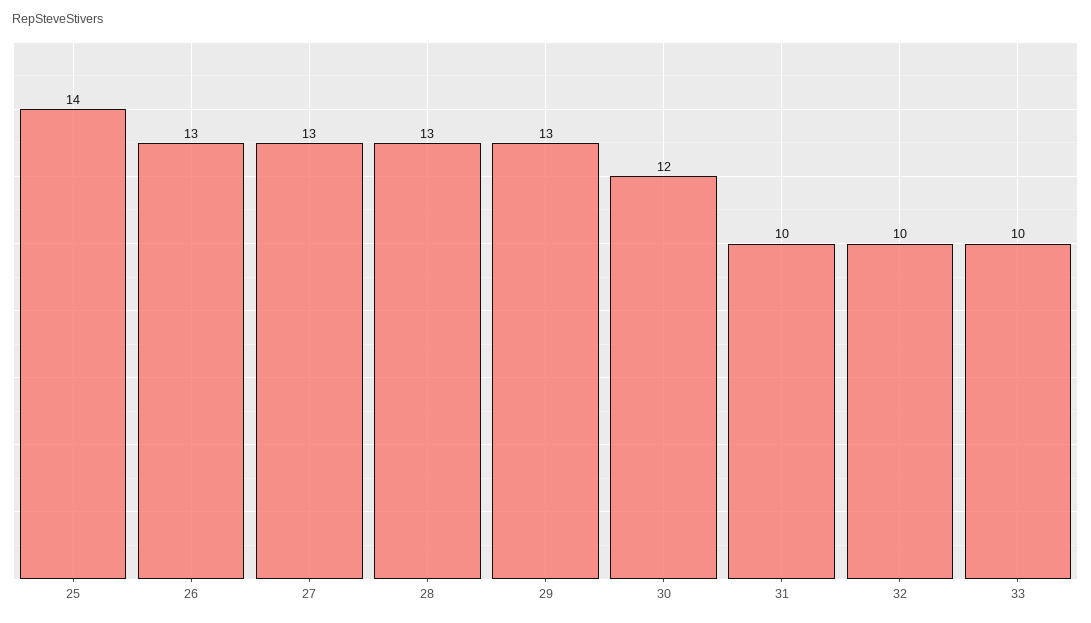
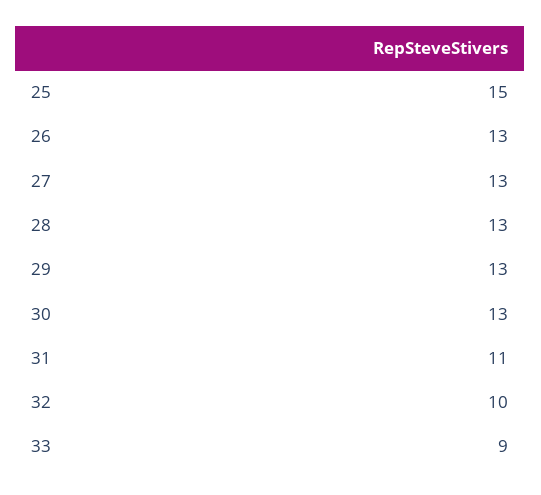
25: 14 -> 15
30: 12 -> 13
31: 10 -> 11
33: 10 -> 9

